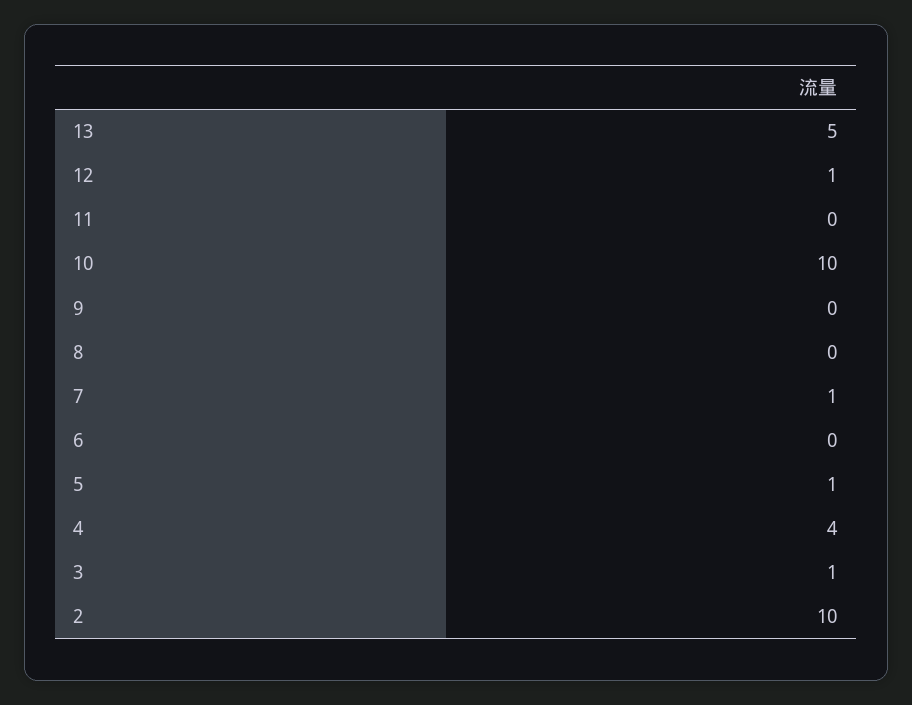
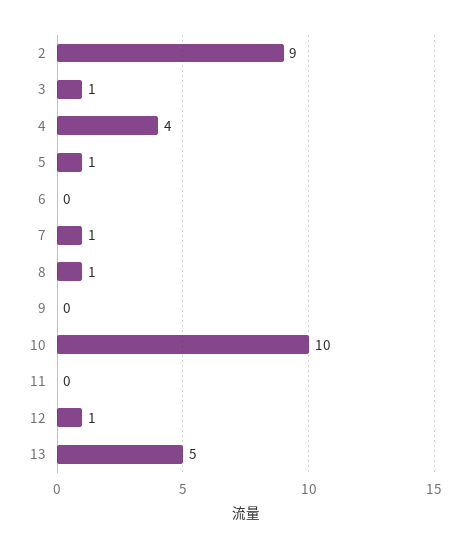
8: 0 -> 1
2: 10 -> 9

